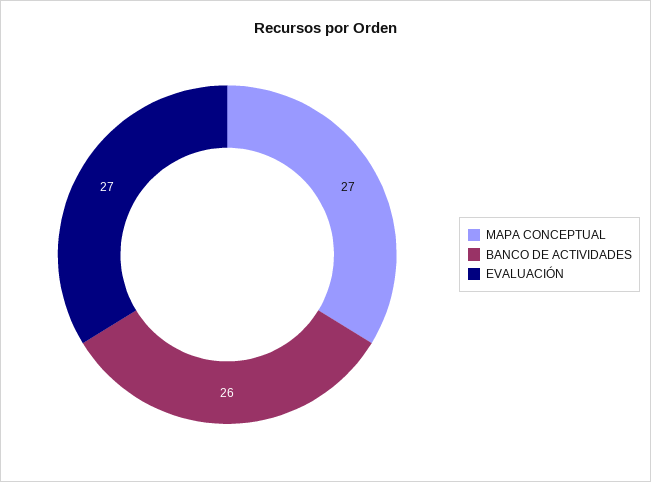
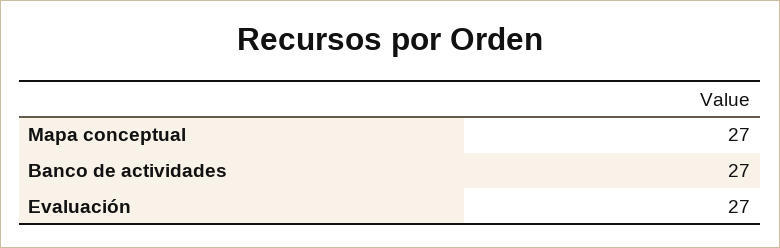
BANCO DE ACTIVIDADES: 26 -> 27

